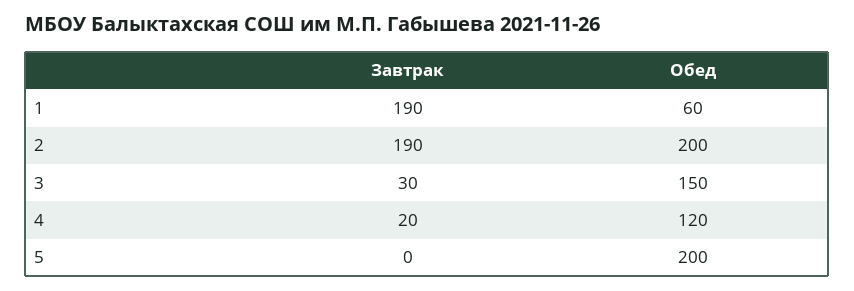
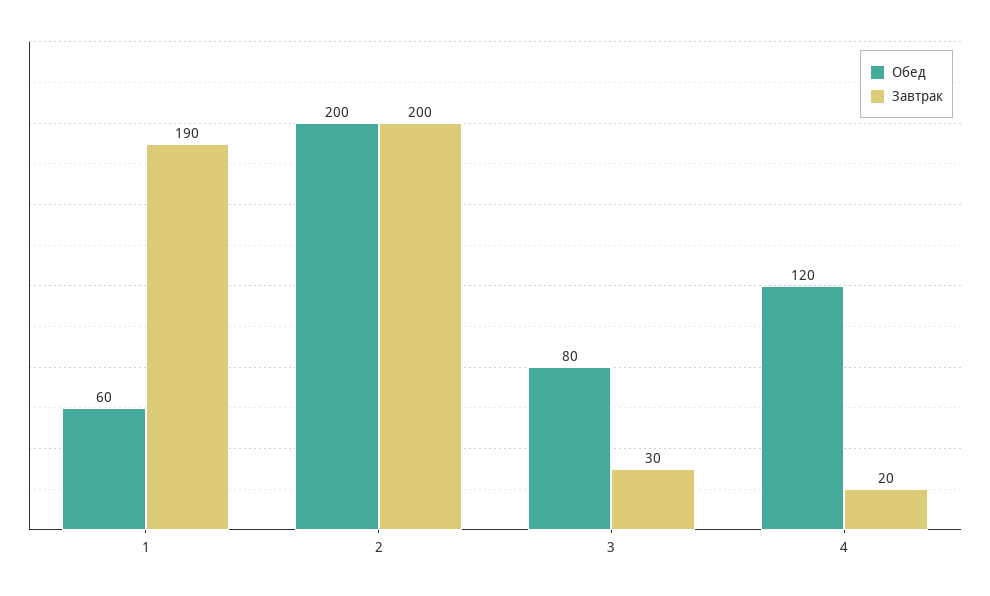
Завтрак, 2: 190 -> 200
Обед, 3: 150 -> 80
Завтрак, 5: 0 -> none
Обед, 5: 200 -> none

